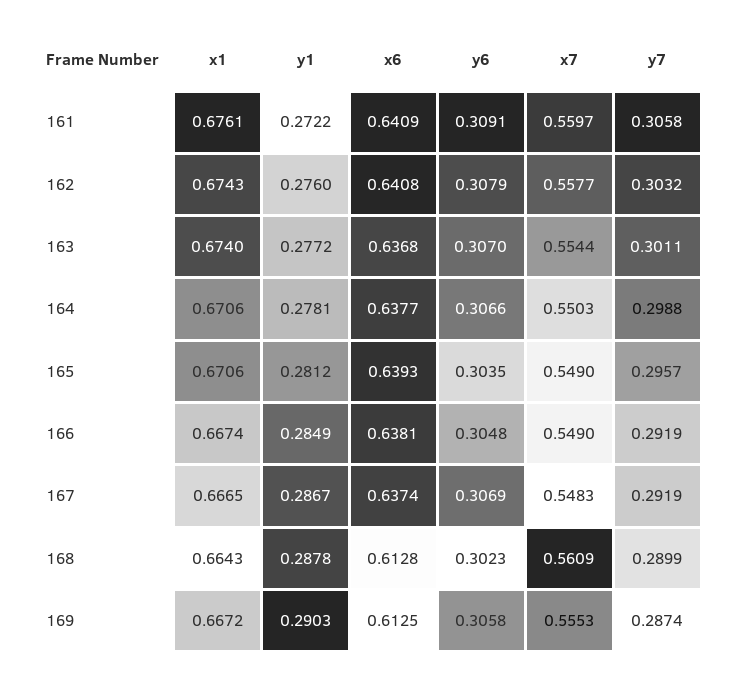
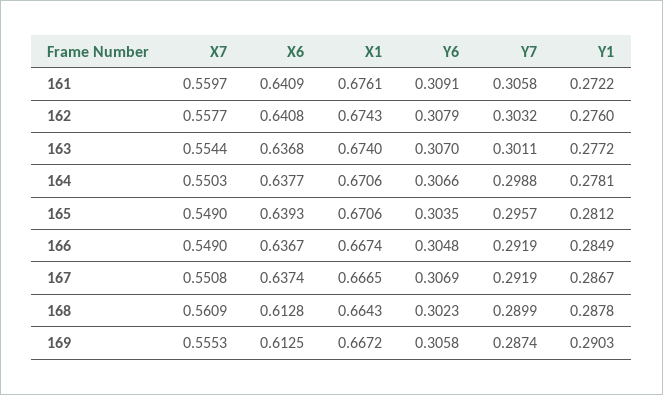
x6, 166: 0.6381 -> 0.6367
x7, 167: 0.5483 -> 0.5508

